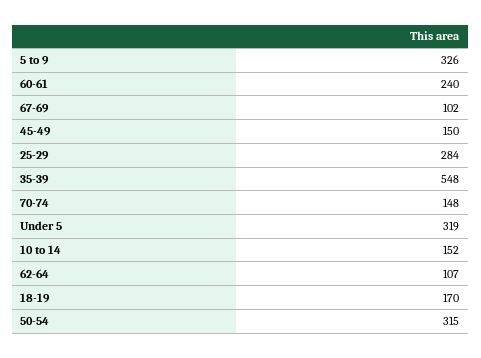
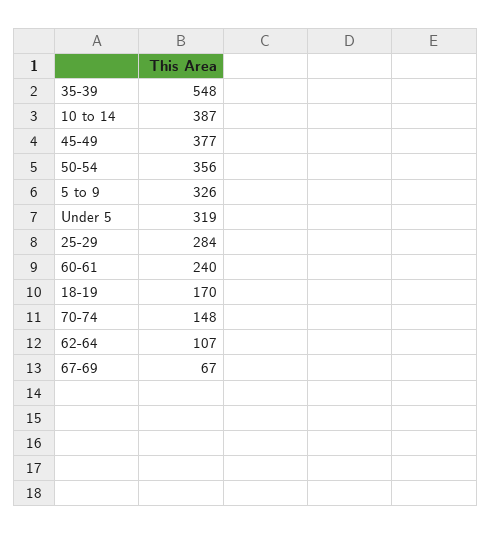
67-69: 102 -> 67
45-49: 150 -> 377
10 to 14: 152 -> 387
50-54: 315 -> 356

